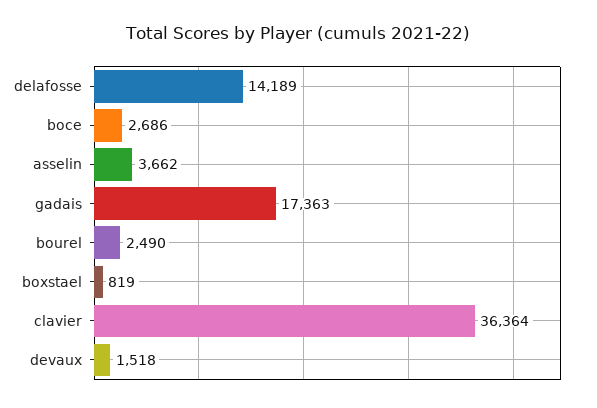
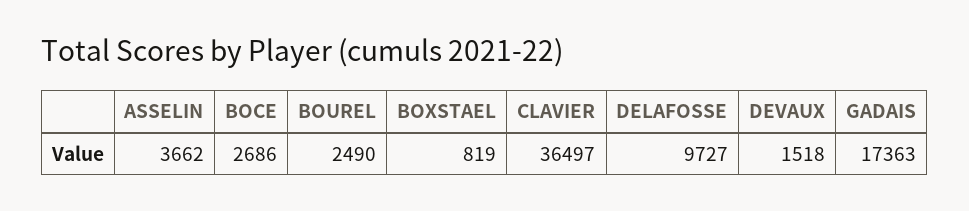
delafosse: 14189 -> 9727
clavier: 36364 -> 36497

